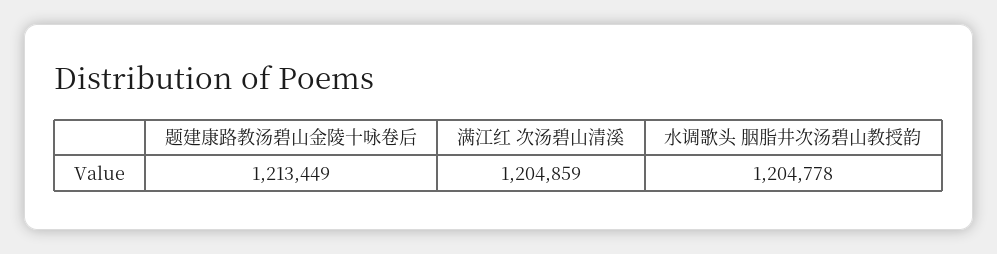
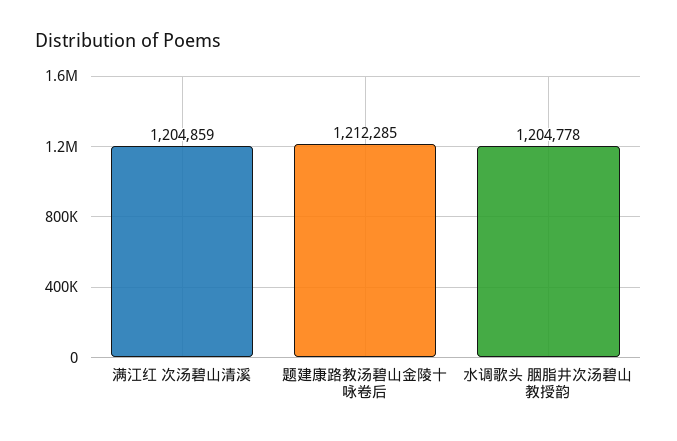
题建康路教汤碧山金陵十咏卷后: 1213449 -> 1212285

